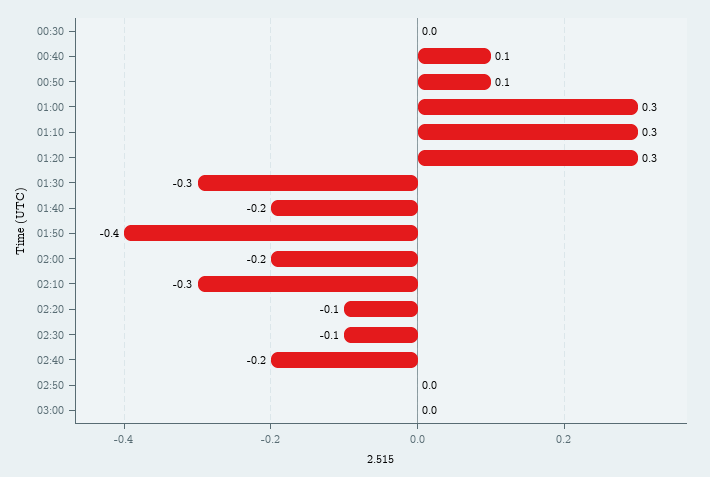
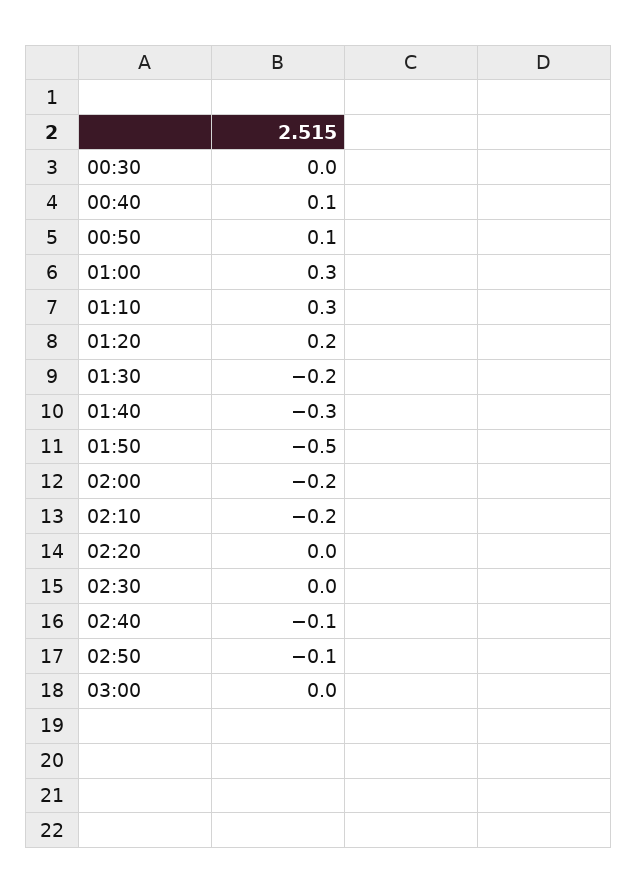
01:20: 0.3 -> 0.2
01:30: -0.3 -> -0.2
01:40: -0.2 -> -0.3
01:50: -0.4 -> -0.5
02:10: -0.3 -> -0.2
02:20: -0.1 -> 0
02:30: -0.1 -> 0
02:40: -0.2 -> -0.1
02:50: 0 -> -0.1

